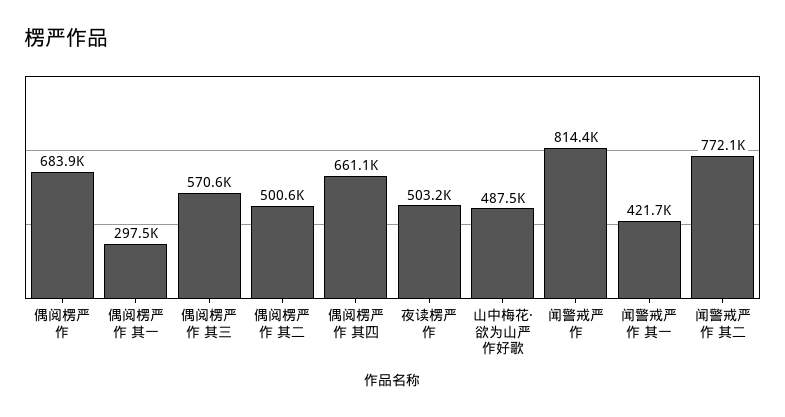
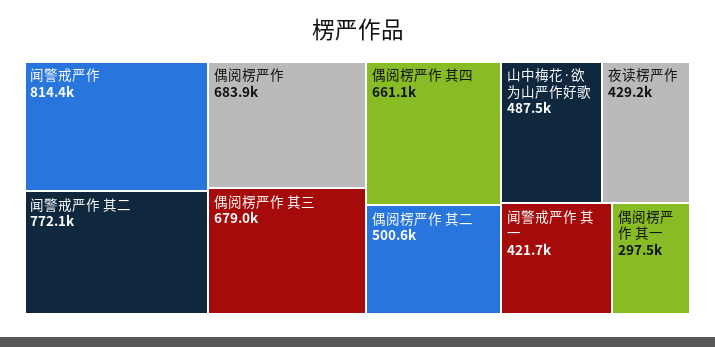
偶阅楞严作 其三: 570600 -> 679000
夜读楞严作: 503200 -> 429200

